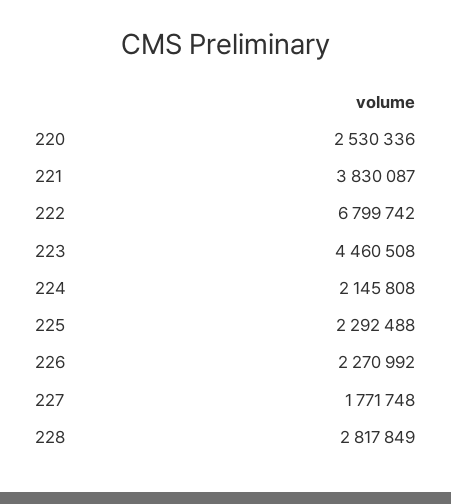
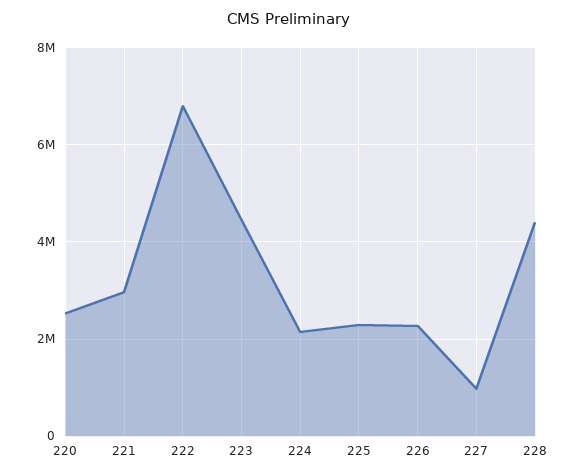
221: 3830087 -> 3000000
227: 1771748 -> 1000000
228: 2817849 -> 4400000

